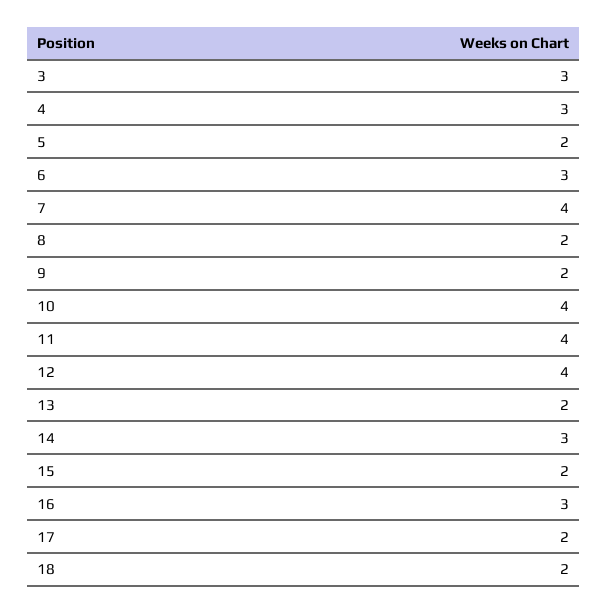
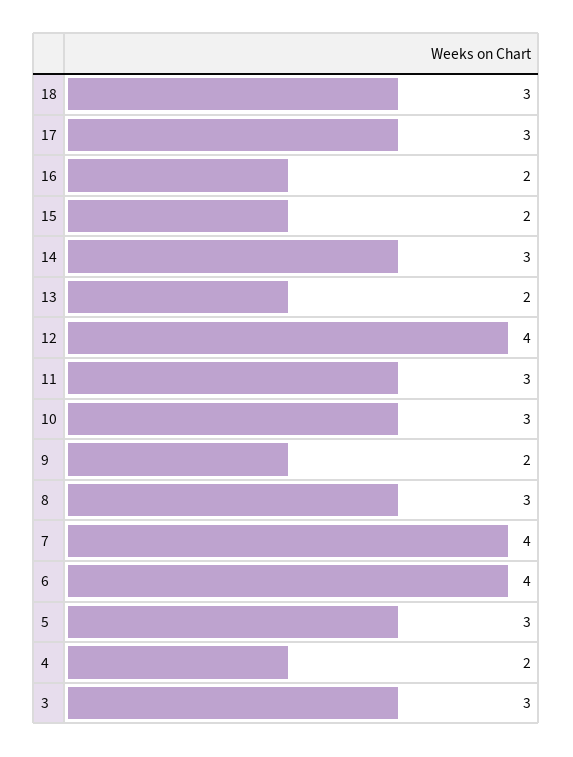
4: 3 -> 2
5: 2 -> 3
6: 3 -> 4
8: 2 -> 3
10: 4 -> 3
11: 4 -> 3
16: 3 -> 2
17: 2 -> 3
18: 2 -> 3

